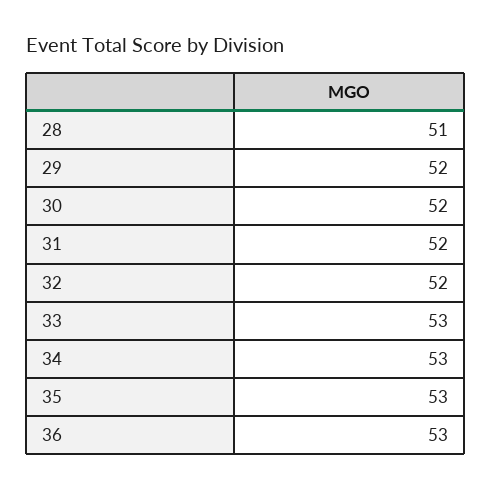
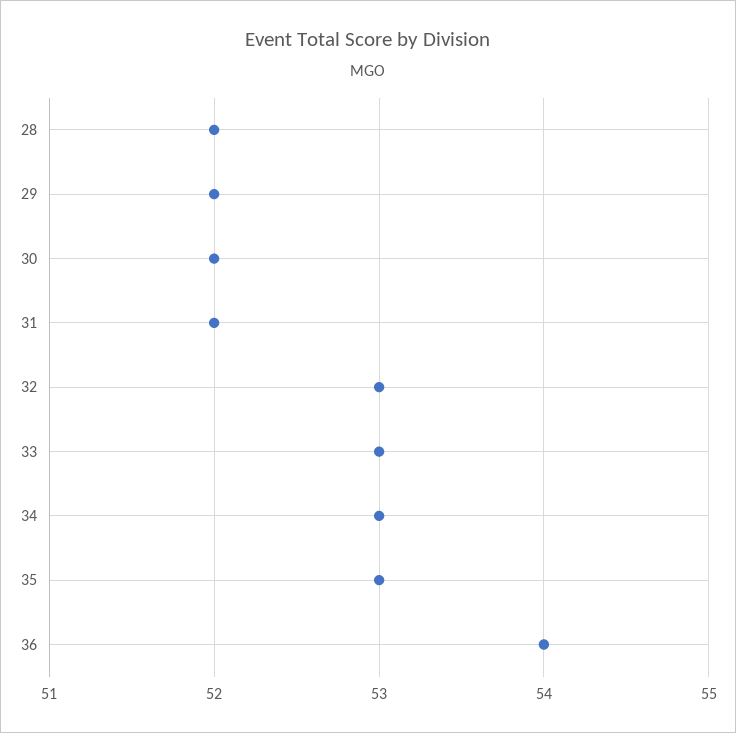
28: 51 -> 52
32: 52 -> 53
36: 53 -> 54

